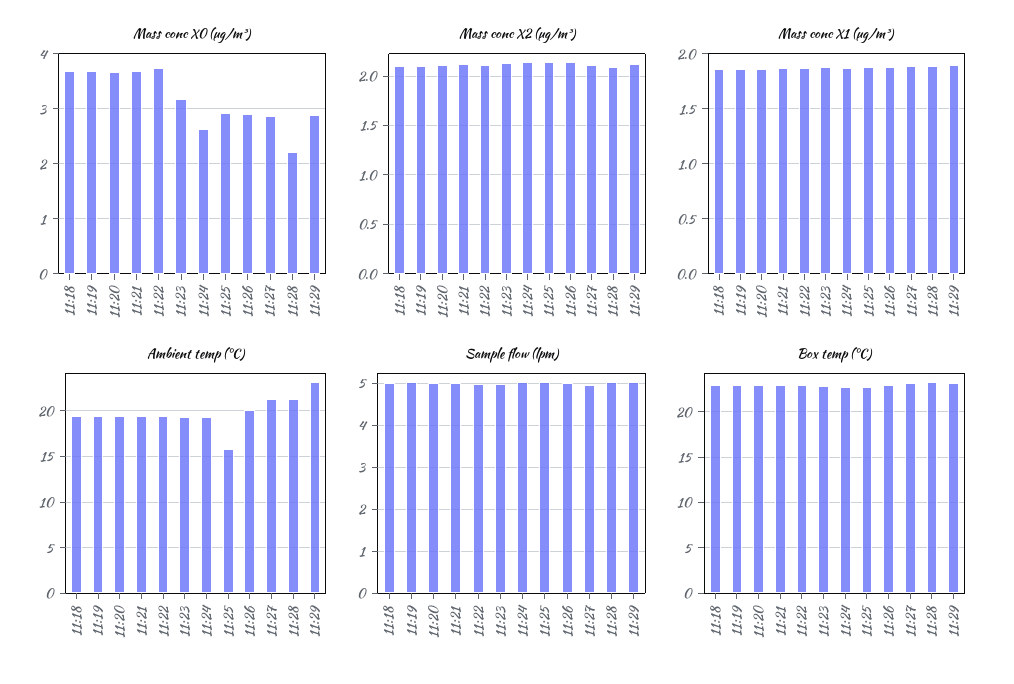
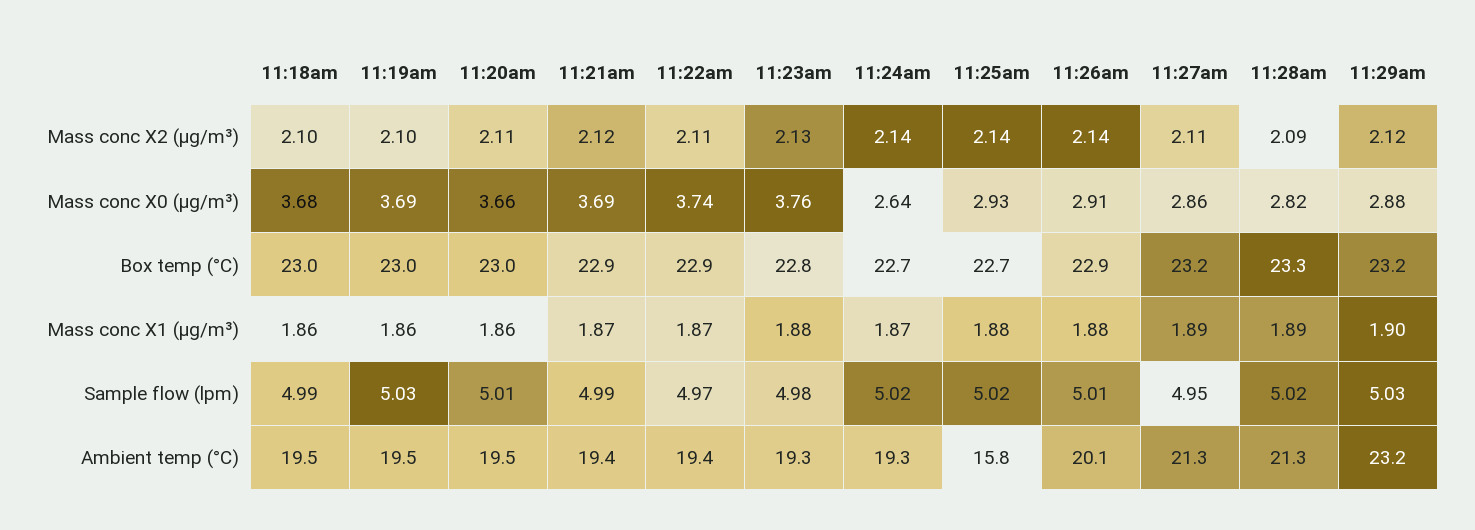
Mass conc X0 (μg/m³), 11:23: 3.2 -> 3.76
Mass conc X0 (μg/m³), 11:28: 2.2 -> 2.82

